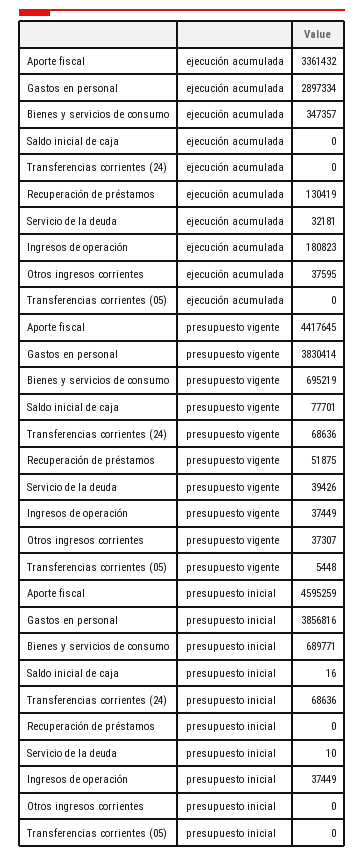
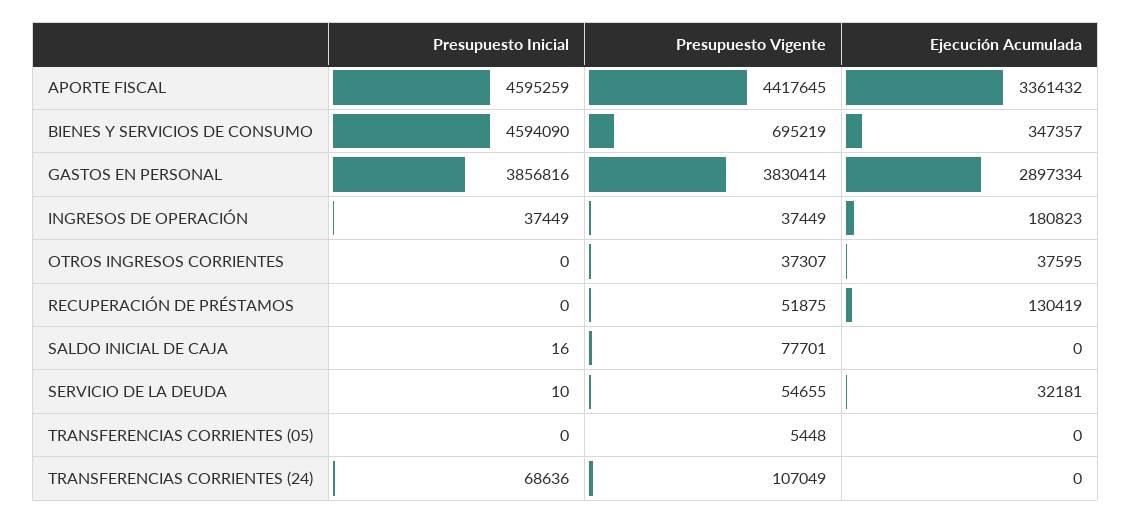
Transferencias corrientes (24), presupuesto vigente: 68636 -> 107049
Servicio de la deuda, presupuesto vigente: 39426 -> 54655
Bienes y servicios de consumo, presupuesto inicial: 689771 -> 4594090

